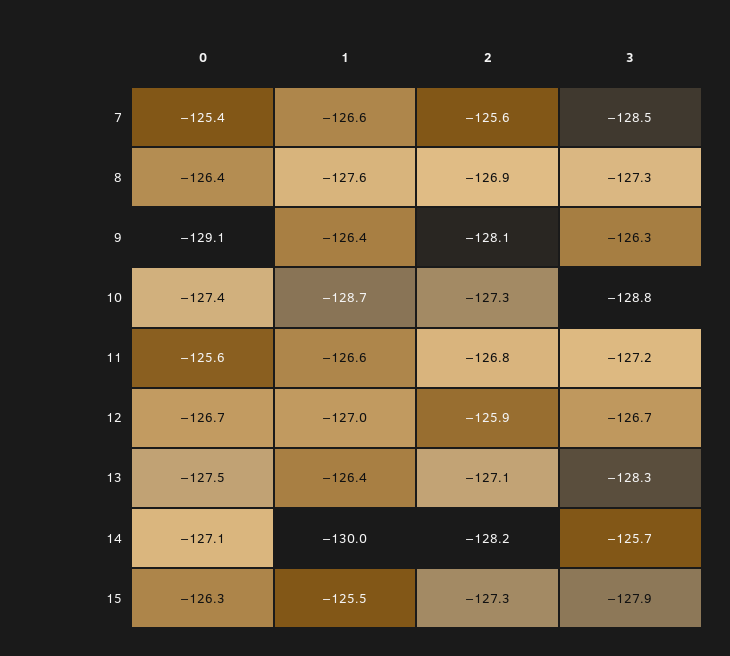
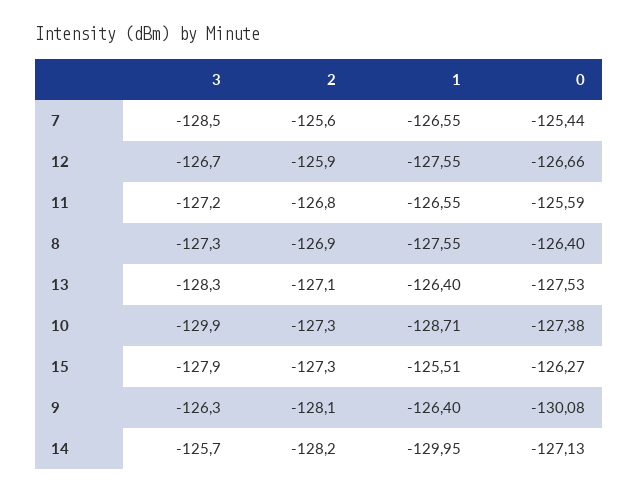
0, 9: -129.1 -> -130.08
3, 10: -128.8 -> -129.9
1, 12: -127 -> -127.55

